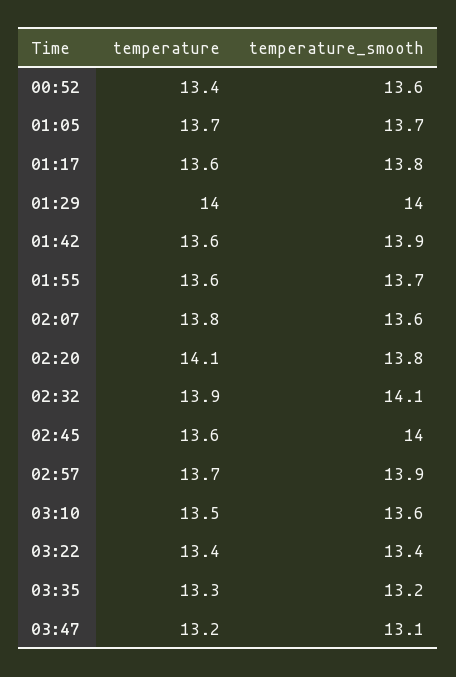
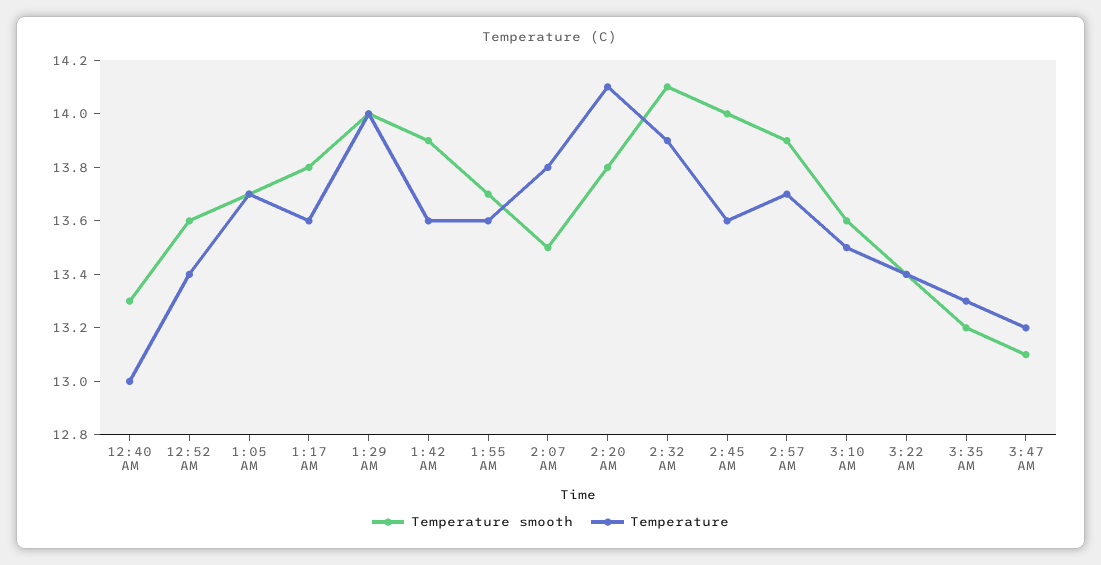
temperature_smooth, 02:07: 13.6 -> 13.5
temperature_smooth, 12:40 AM: none -> 13.3
temperature, 12:40 AM: none -> 13

